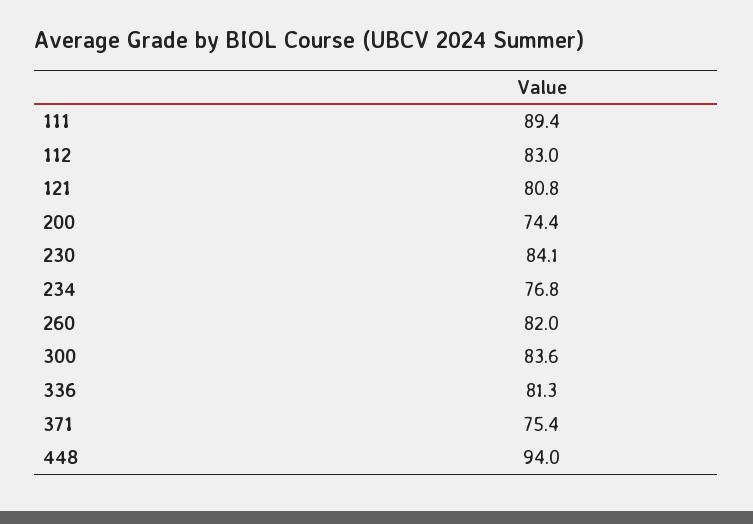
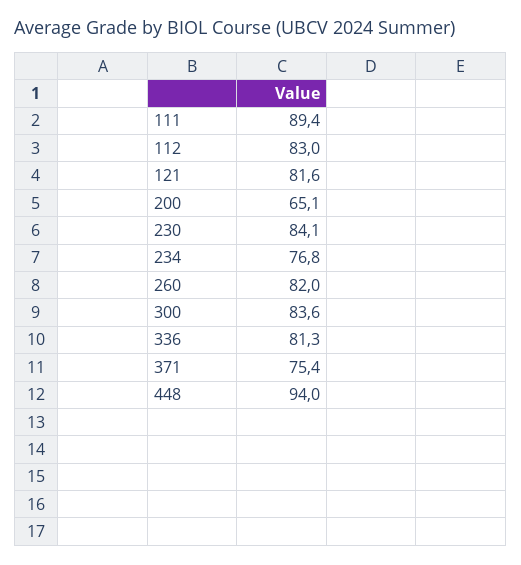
121: 80.8 -> 81.6
200: 74.4 -> 65.1

